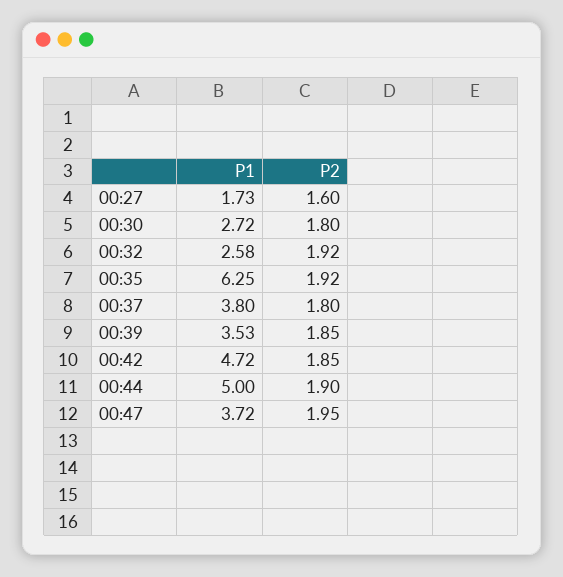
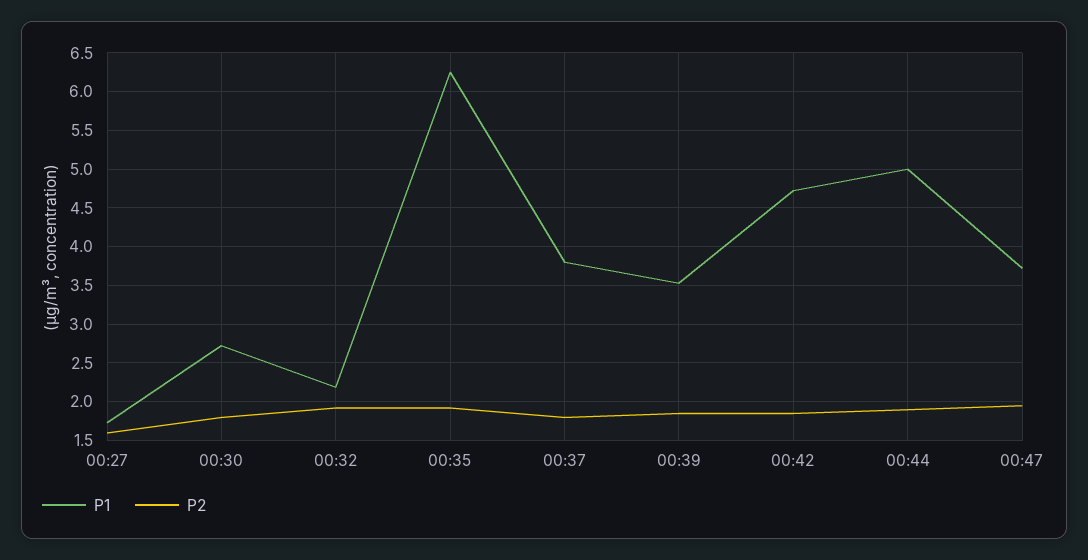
P1, 00:32: 2.58 -> 2.2

